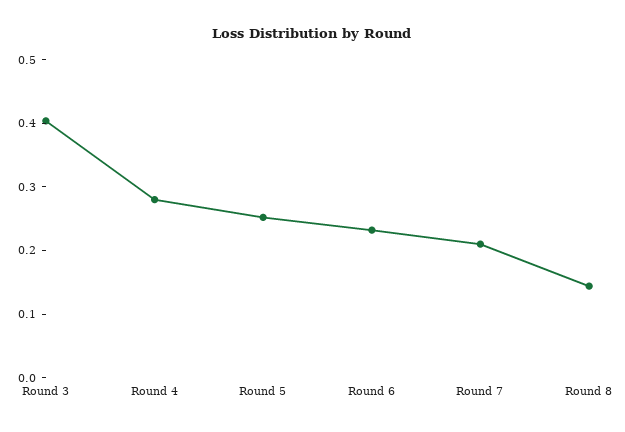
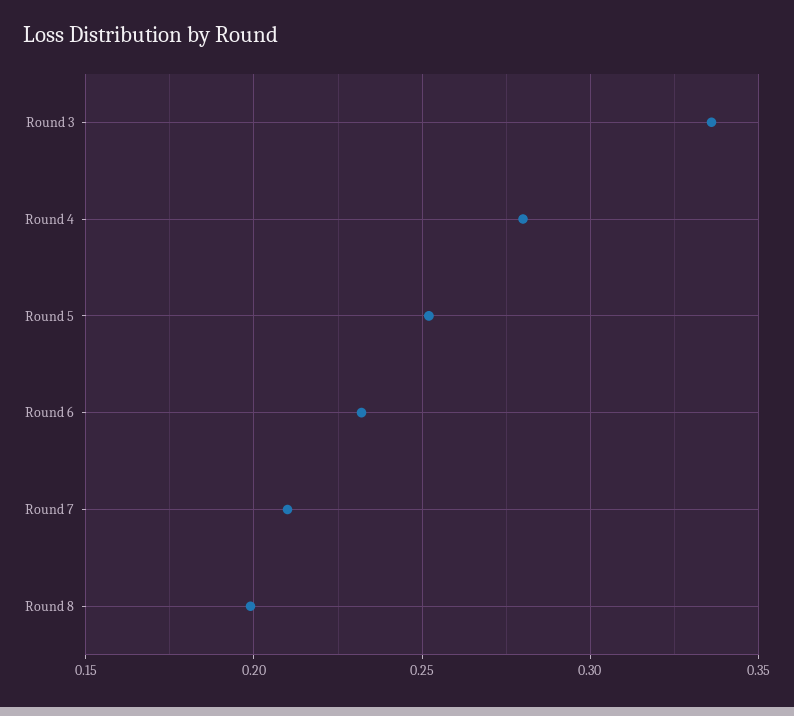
Round 3: 0.4 -> 0.335
Round 8: 0.14 -> 0.2

